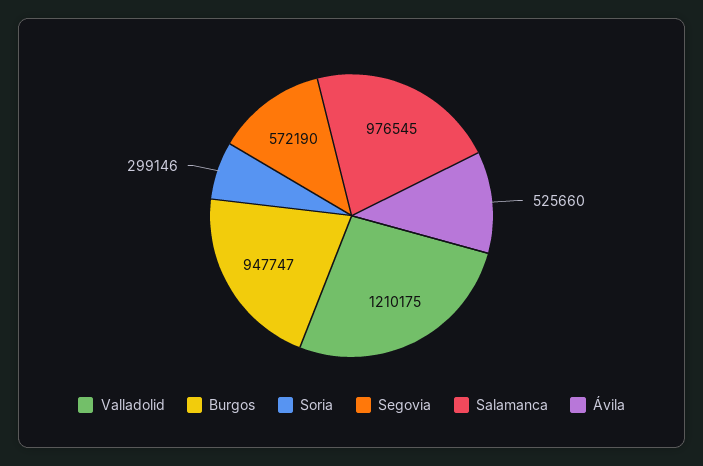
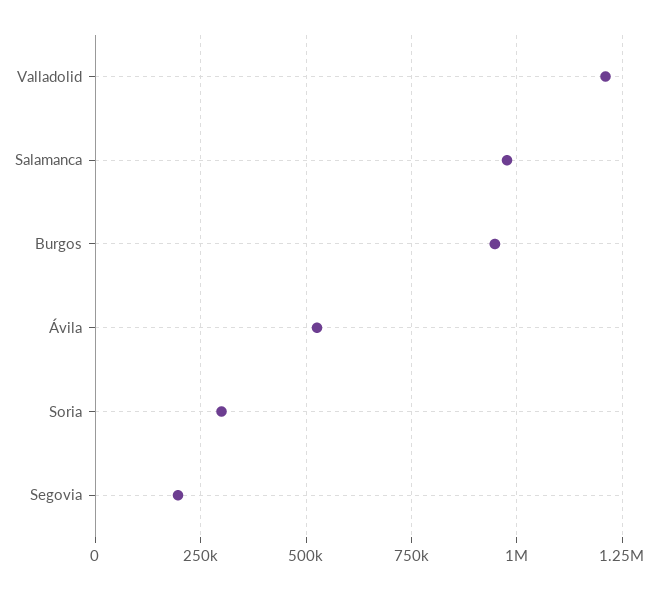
Segovia: 572190 -> 200000

